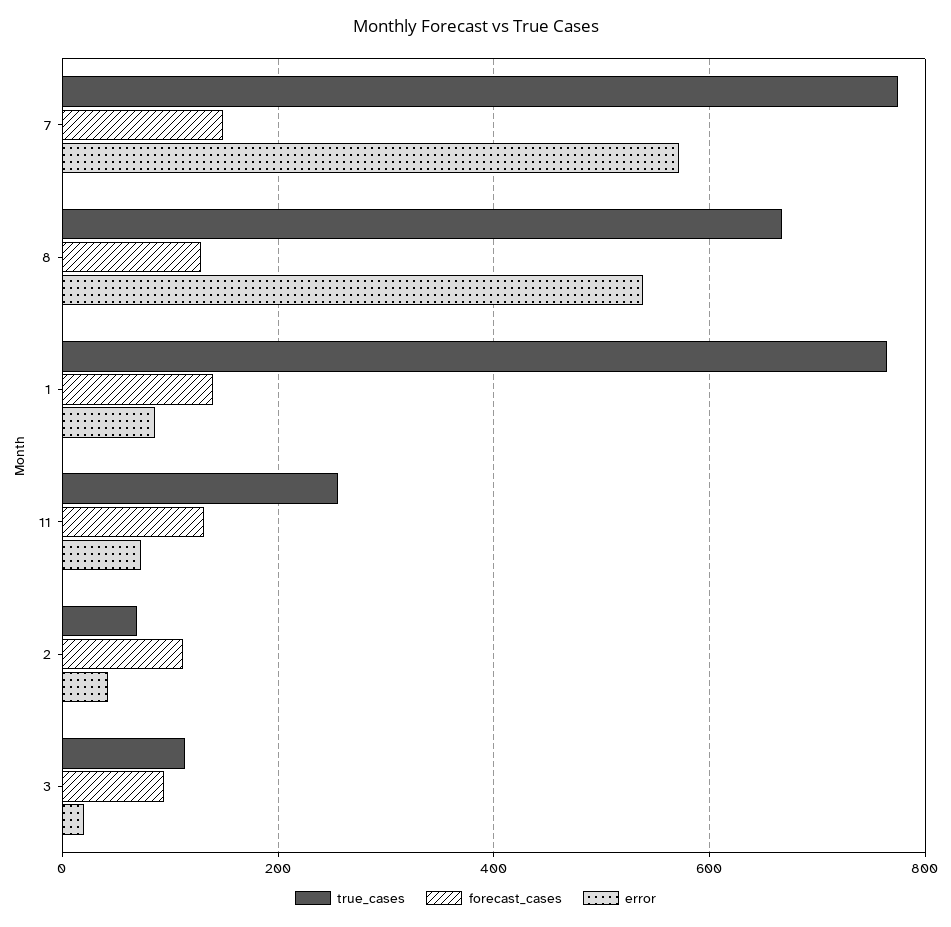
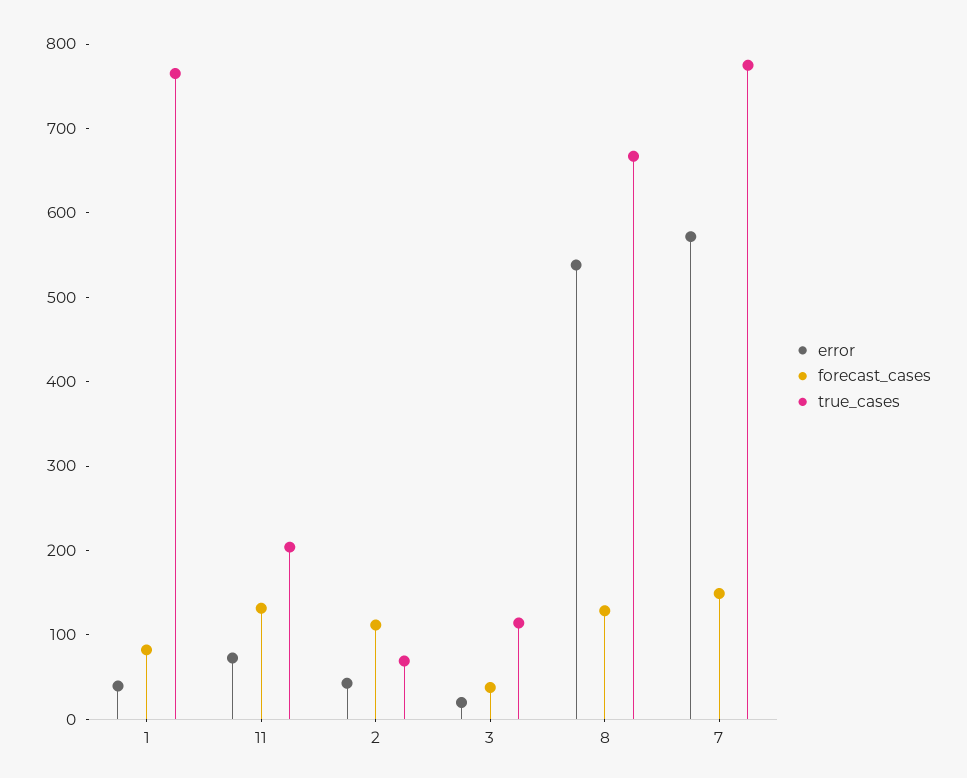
forecast_cases, 1: 140 -> 80
error, 1: 80 -> 40
true_cases, 11: 260 -> 200
forecast_cases, 3: 100 -> 40

